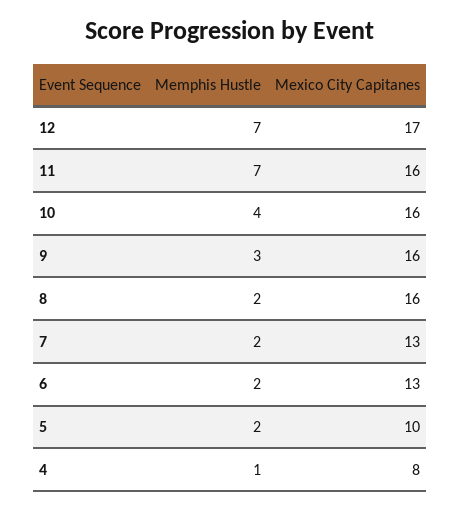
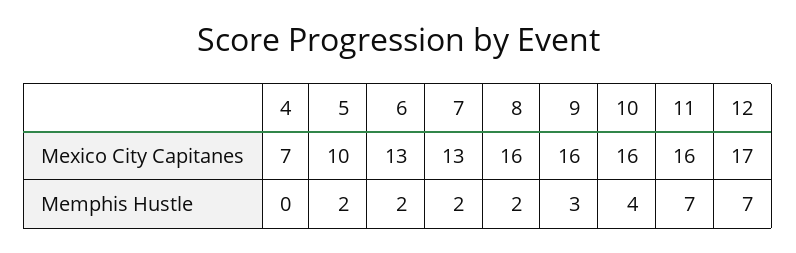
Memphis Hustle, 4: 1 -> 0
Mexico City Capitanes, 4: 8 -> 7

